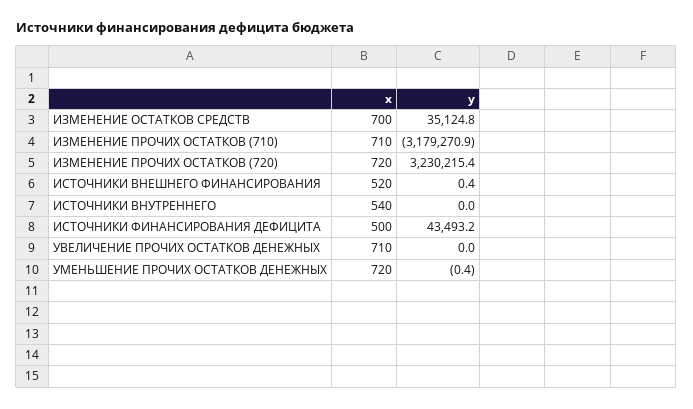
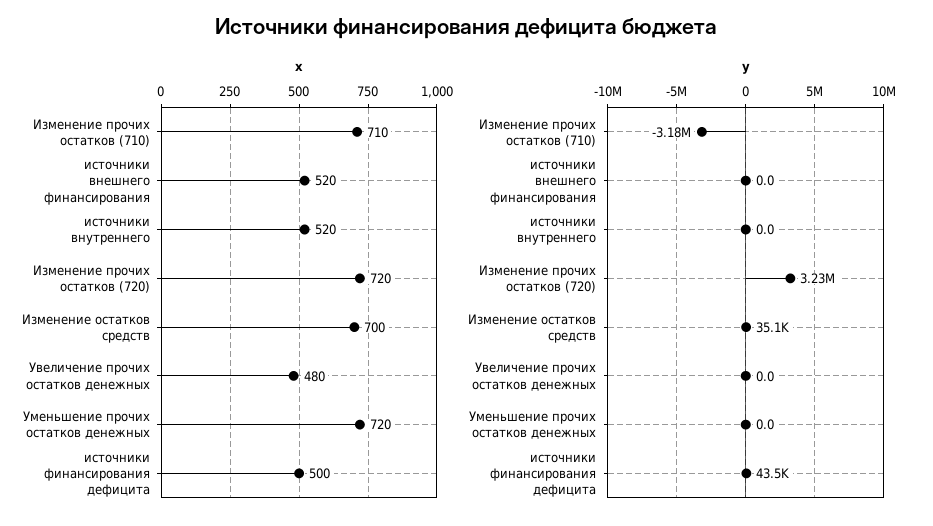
y, ИСТОЧНИКИ ВНЕШНЕГО ФИНАНСИРОВАНИЯ: 0.4 -> 0
x, ИСТОЧНИКИ ВНУТРЕННЕГО: 540 -> 520
x, УВЕЛИЧЕНИЕ ПРОЧИХ ОСТАТКОВ ДЕНЕЖНЫХ: 710 -> 480
y, УМЕНЬШЕНИЕ ПРОЧИХ ОСТАТКОВ ДЕНЕЖНЫХ: -0.4 -> 0

